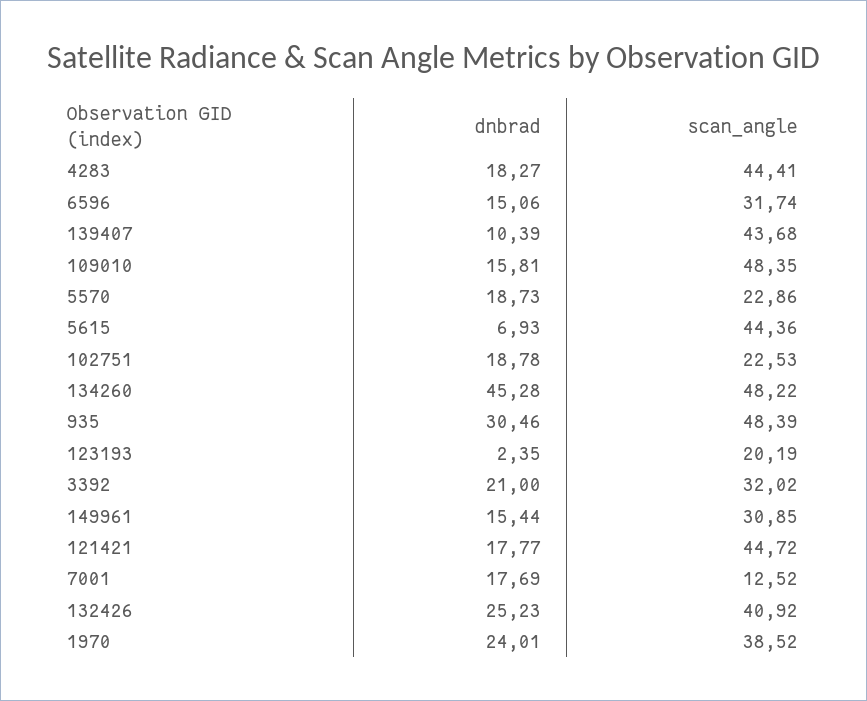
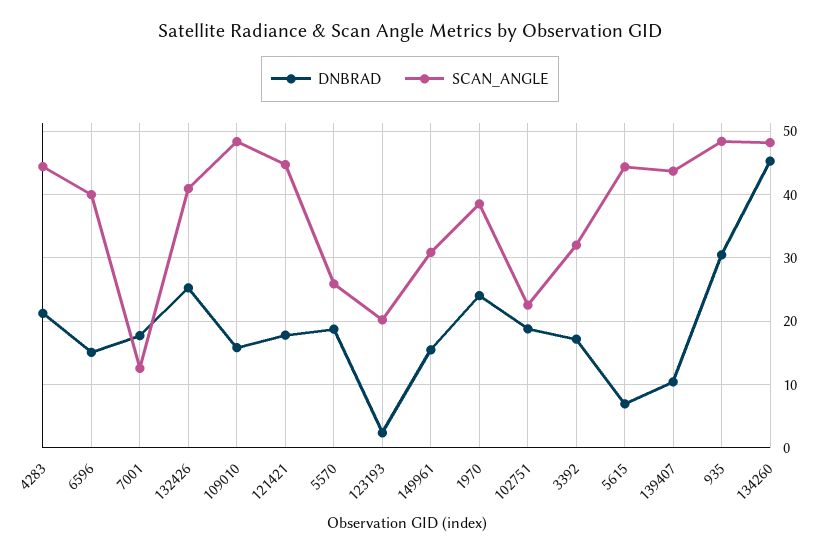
dnbrad, 4283: 18.27 -> 21
scan_angle, 6596: 31.74 -> 40
scan_angle, 5570: 22.86 -> 26
dnbrad, 3392: 21 -> 17

